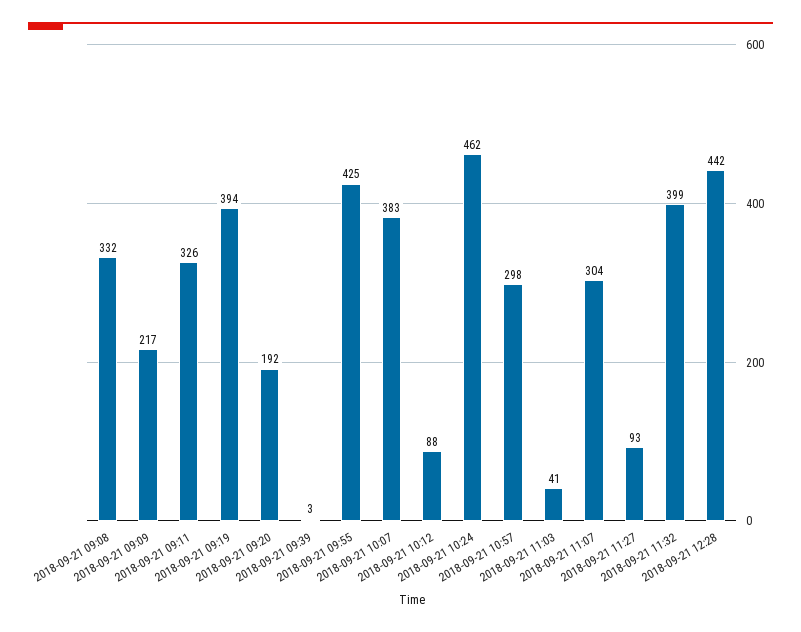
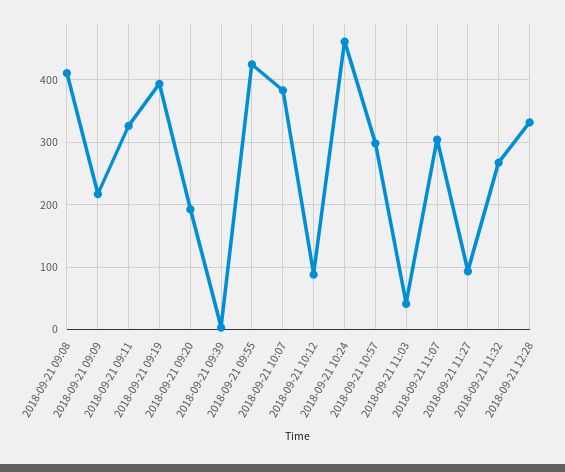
2018-09-21 09:08: 332 -> 410
2018-09-21 11:32: 399 -> 270
2018-09-21 12:28: 442 -> 330

